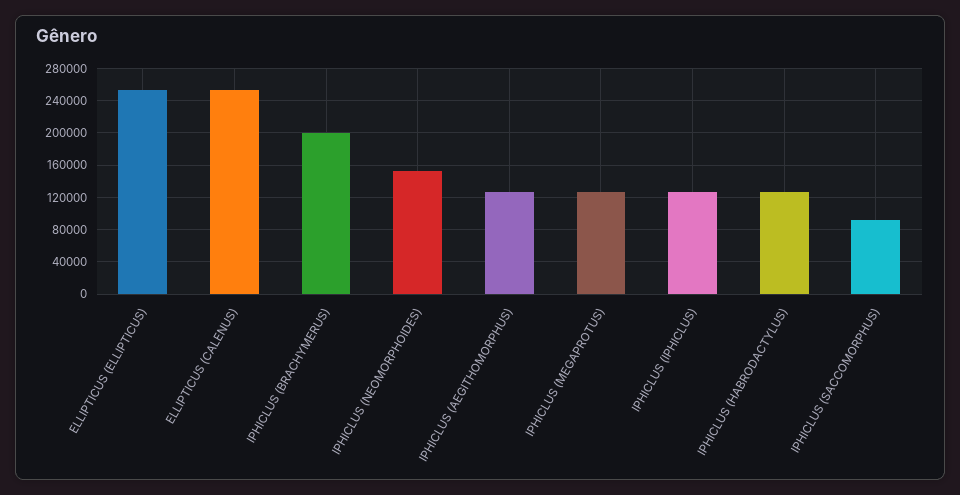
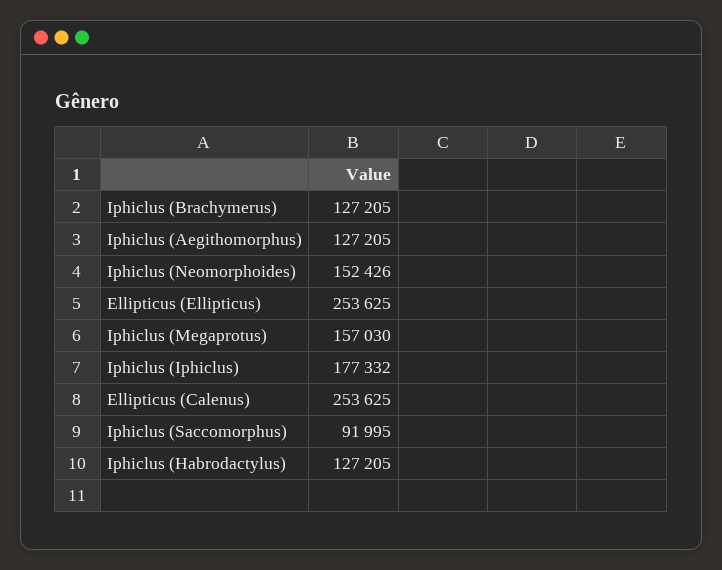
IPHICLUS (BRACHYMERUS): 200000 -> 127205
IPHICLUS (MEGAPROTUS): 130000 -> 157030
IPHICLUS (IPHICLUS): 130000 -> 177332

